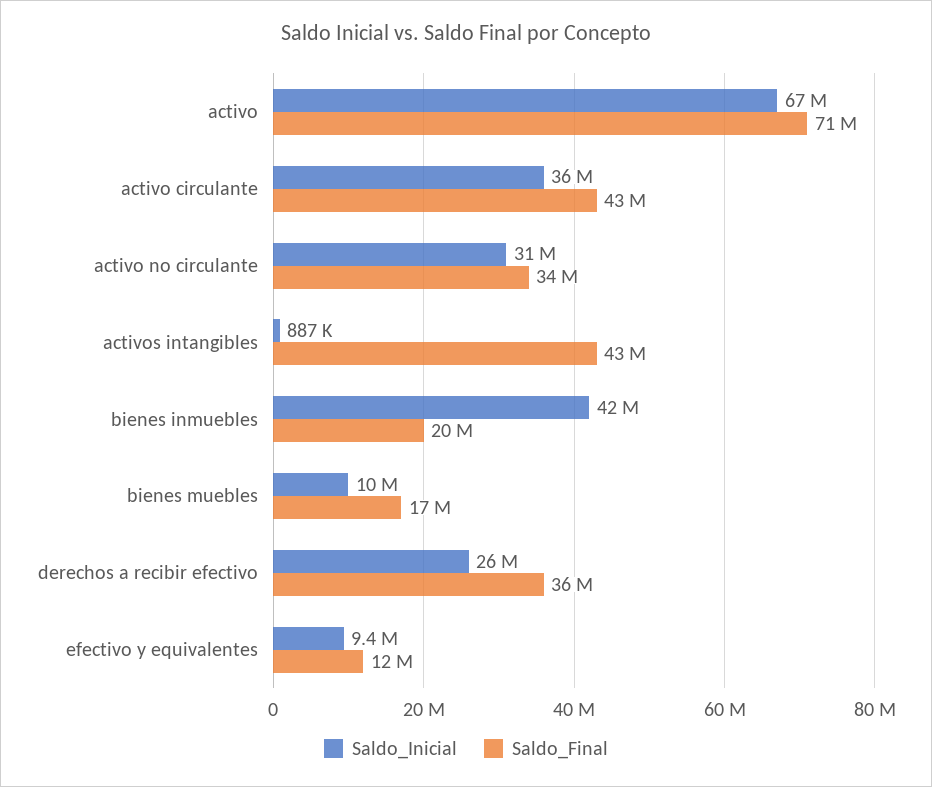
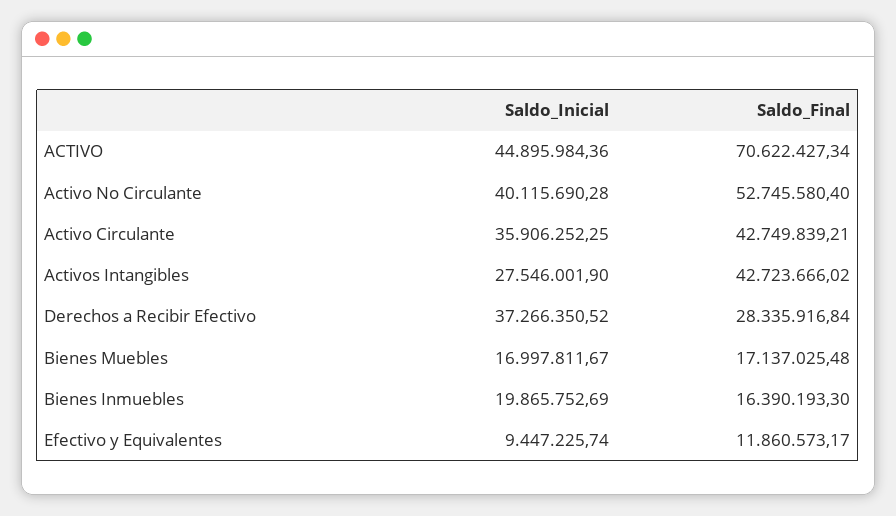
Saldo_Inicial, activo: 67000000 -> 44895984.36
Saldo_Inicial, activo no circulante: 31000000 -> 40115690.28
Saldo_Final, activo no circulante: 34000000 -> 52745580.4
Saldo_Inicial, activos intangibles: 887000 -> 27546001.9
Saldo_Inicial, bienes inmuebles: 42000000 -> 19865752.69
Saldo_Final, bienes inmuebles: 20000000 -> 16390193.3
Saldo_Inicial, bienes muebles: 10000000 -> 16997811.67
Saldo_Inicial, derechos a recibir efectivo: 26000000 -> 37266350.52
Saldo_Final, derechos a recibir efectivo: 36000000 -> 28335916.84

